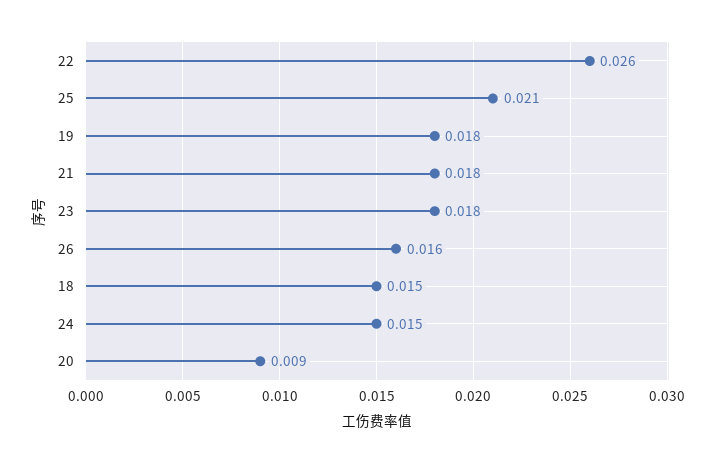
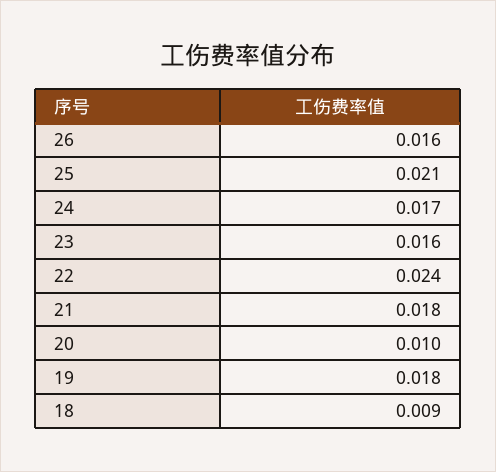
22: 0.026 -> 0.024
23: 0.018 -> 0.016
18: 0.015 -> 0.009
24: 0.015 -> 0.017
20: 0.009 -> 0.01

